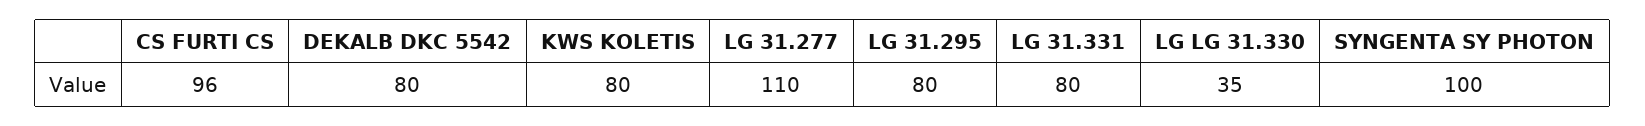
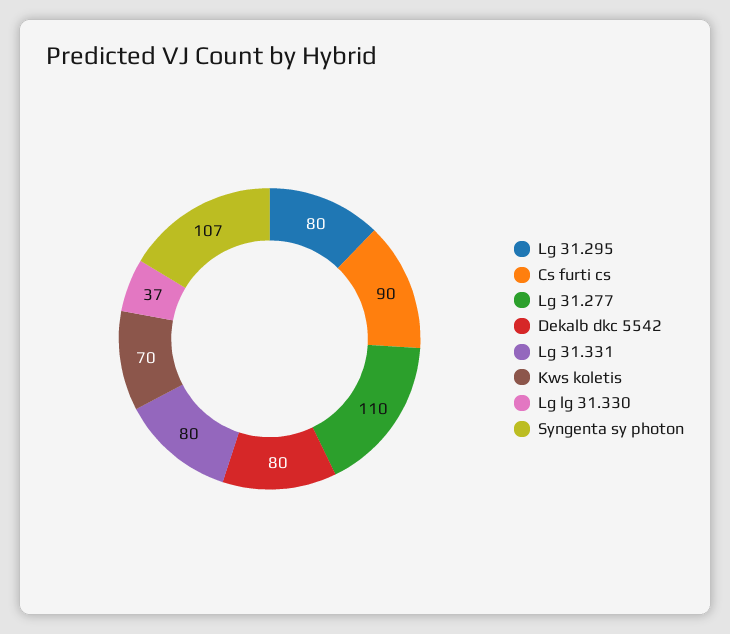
CS FURTI CS: 96 -> 90
KWS KOLETIS: 80 -> 70
LG LG 31.330: 35 -> 37
SYNGENTA SY PHOTON: 100 -> 107

